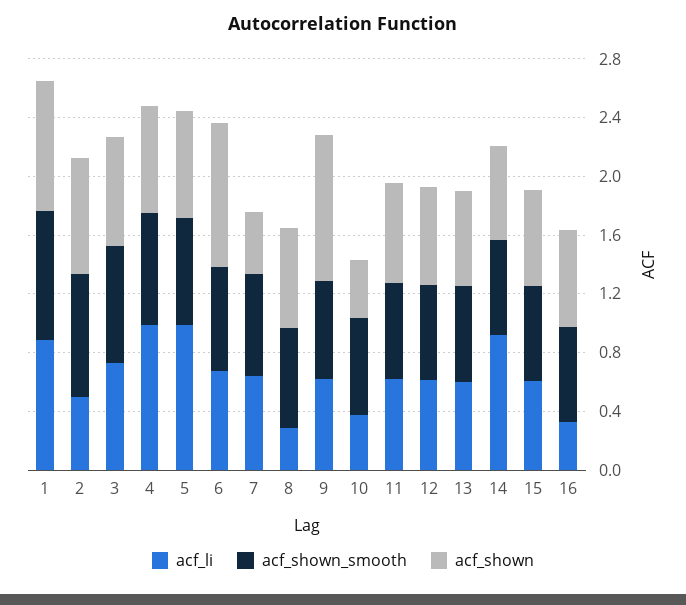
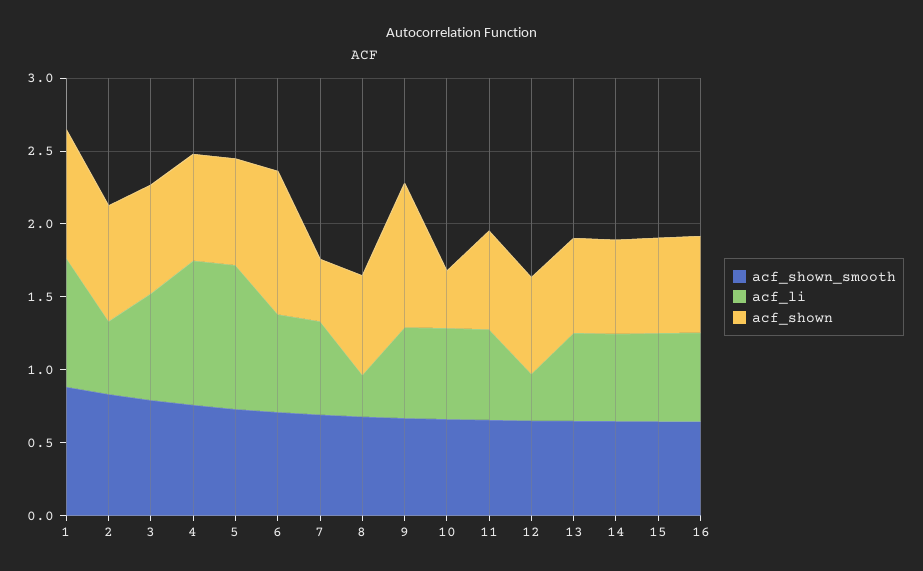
acf_li, 10: 0.4 -> 0.6
acf_li, 12: 0.6 -> 0.3
acf_li, 14: 0.9 -> 0.6
acf_li, 16: 0.3 -> 0.6

